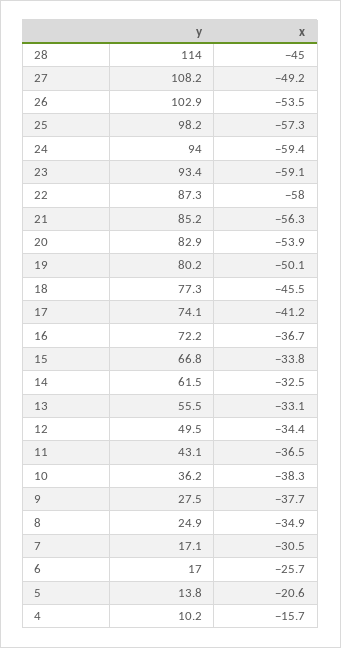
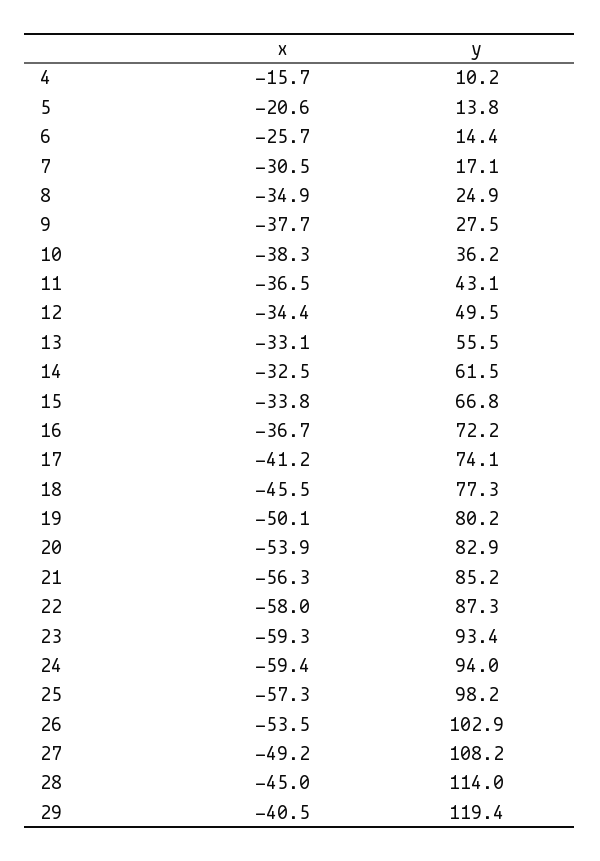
x, 23: -59.1 -> -59.3
y, 6: 17 -> 14.4
x, 29: none -> -40.5
y, 29: none -> 119.4

